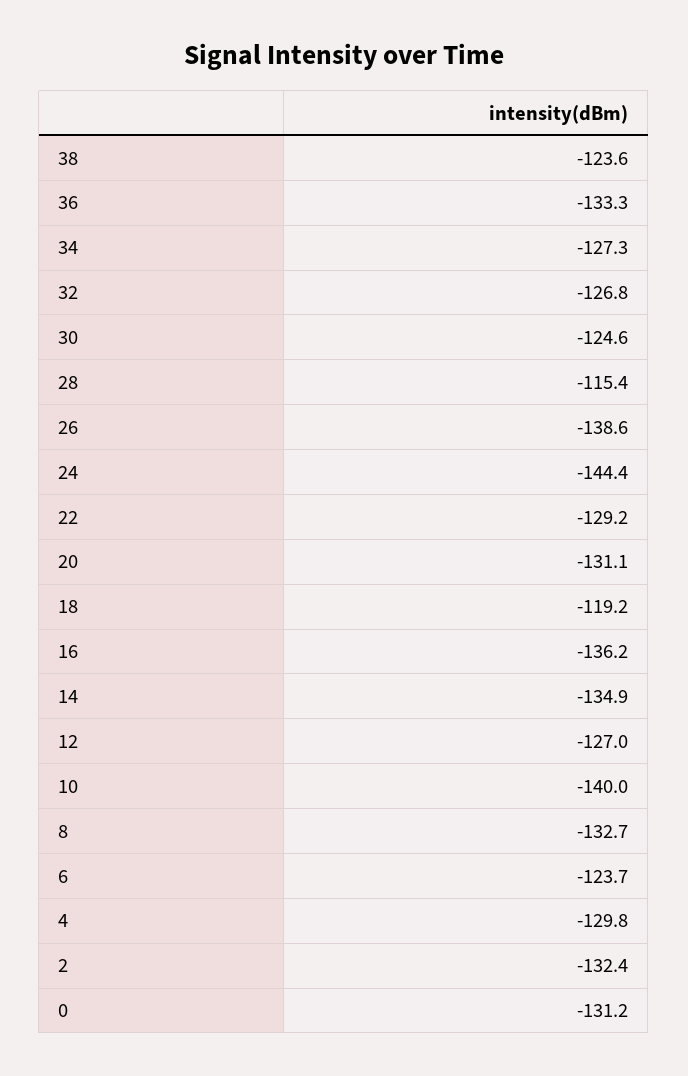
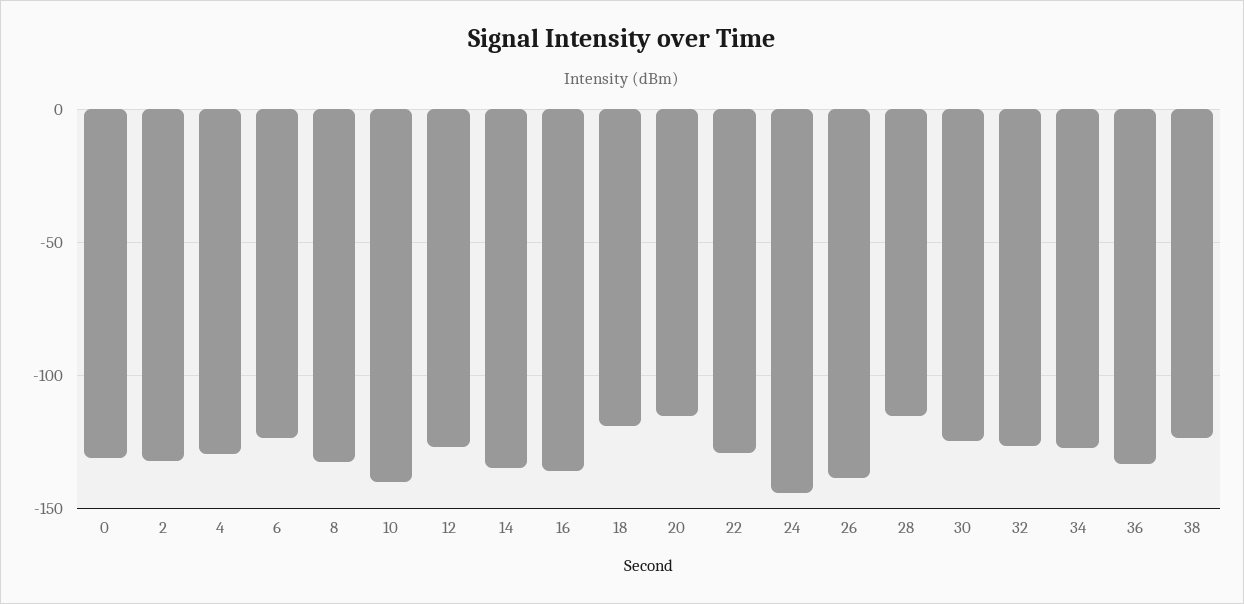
20: -131.1 -> -115

